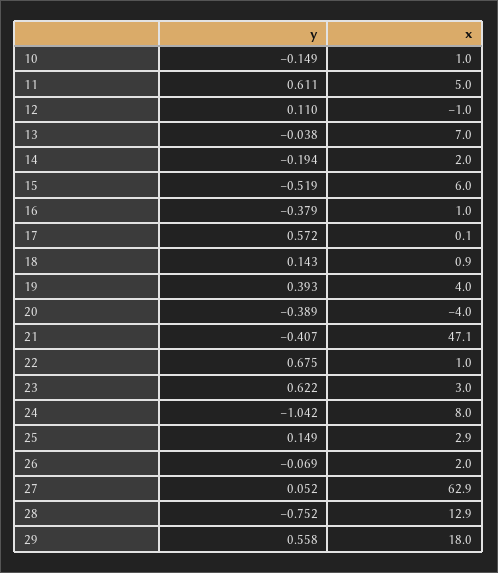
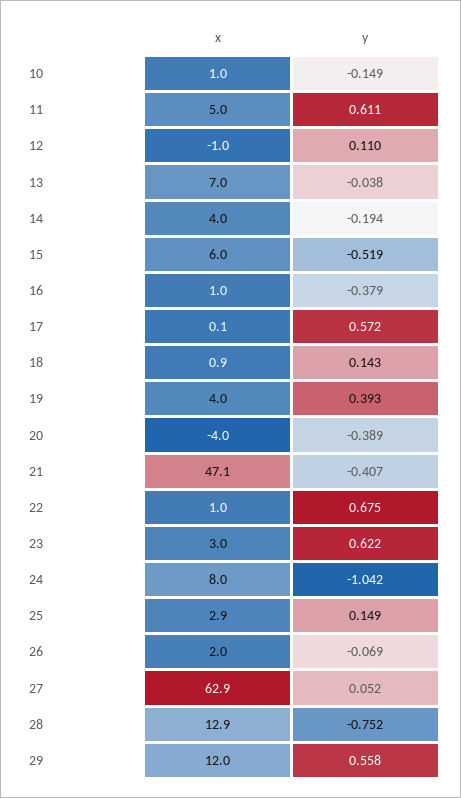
x, 14: 2 -> 4
x, 29: 18 -> 12

